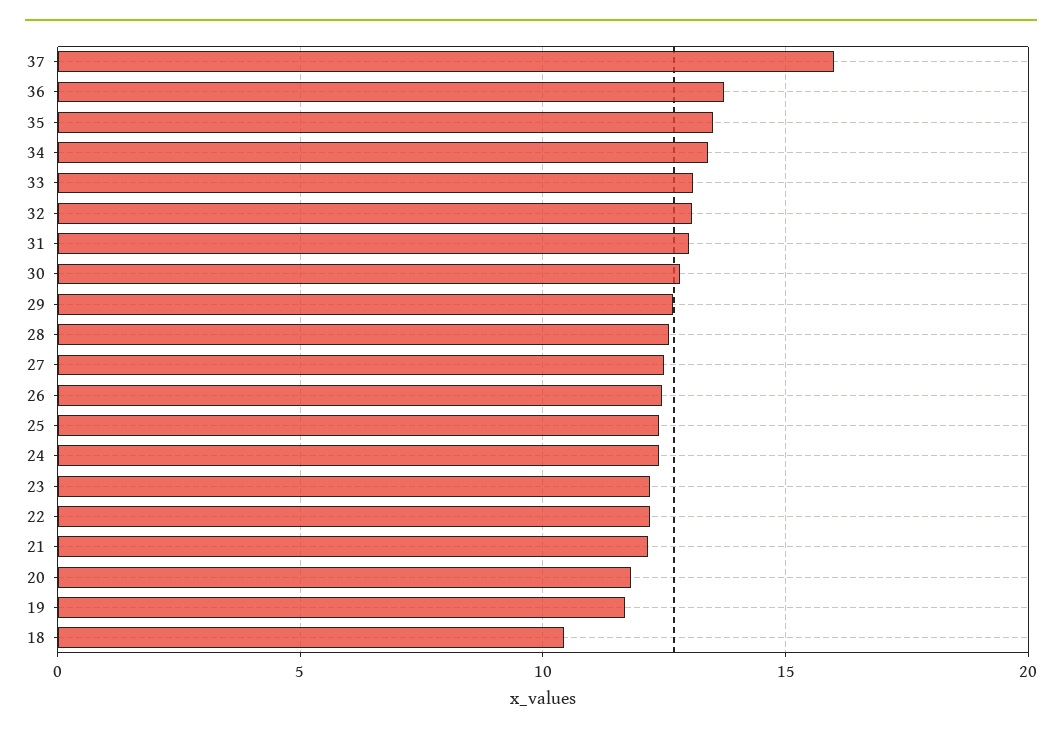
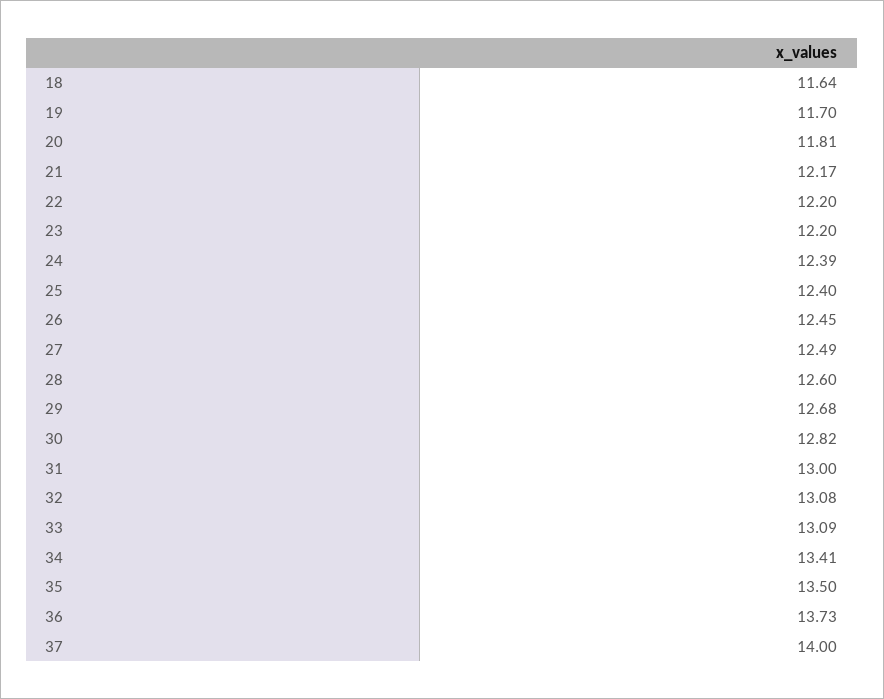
37: 16 -> 14
18: 10.5 -> 11.64

